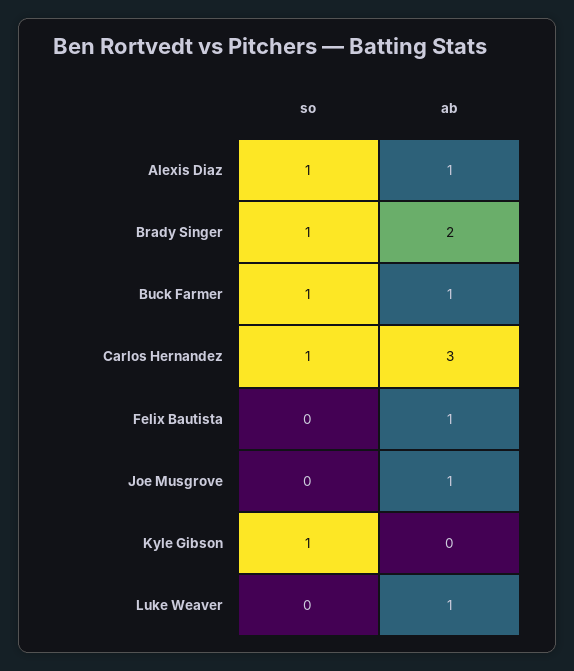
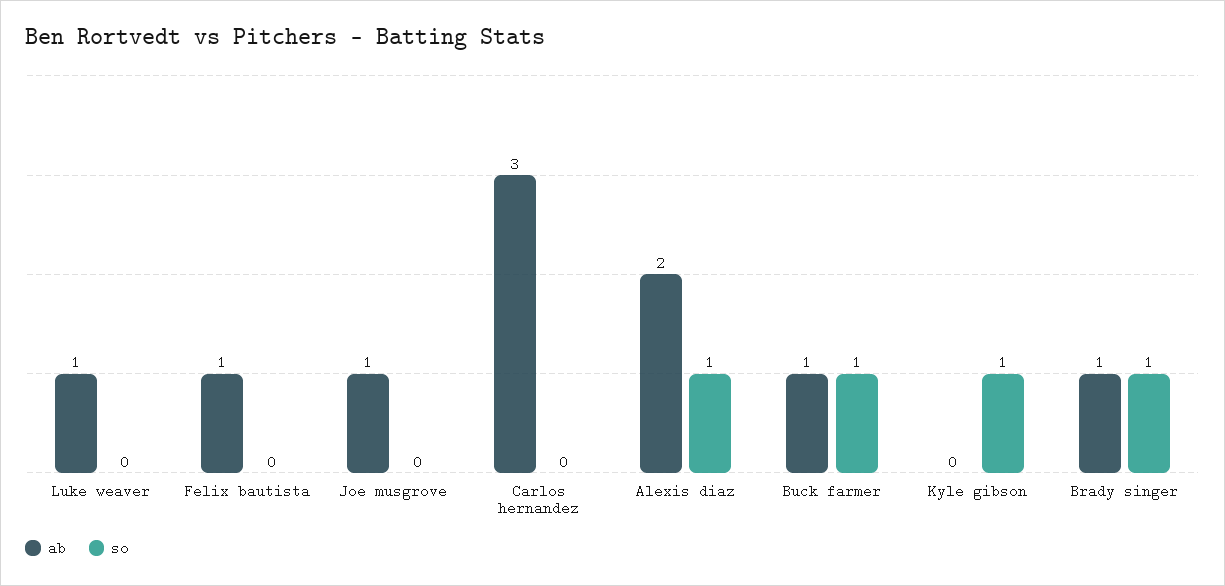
ab, Alexis Diaz: 1 -> 2
ab, Brady Singer: 2 -> 1
so, Carlos Hernandez: 1 -> 0

